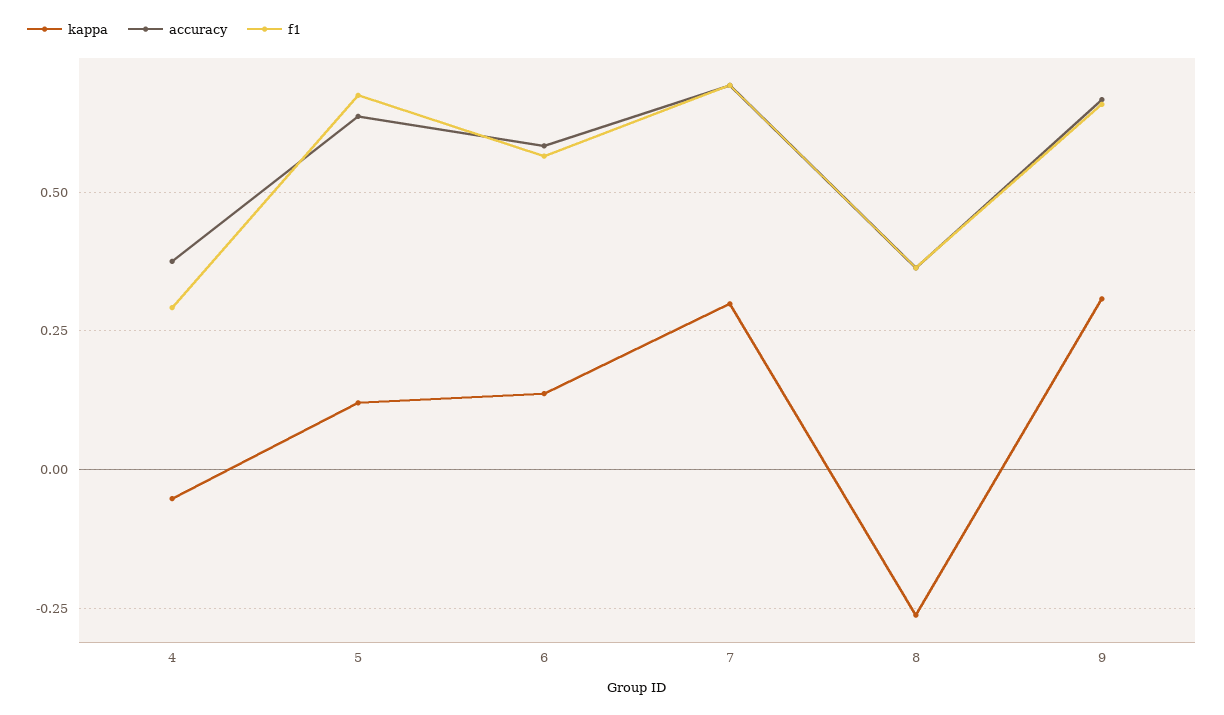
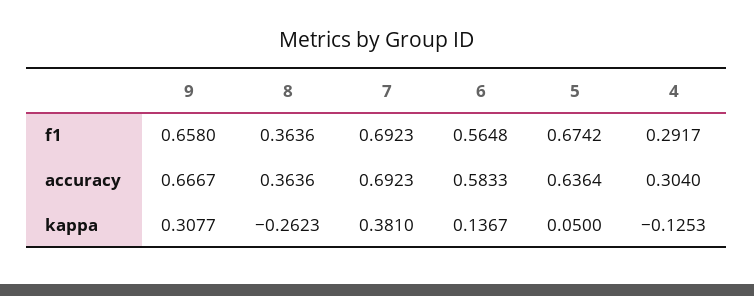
kappa, 4: -0.05 -> -0.1253
accuracy, 4: 0.375 -> 0.304
kappa, 5: 0.125 -> 0.05
kappa, 7: 0.3 -> 0.381

